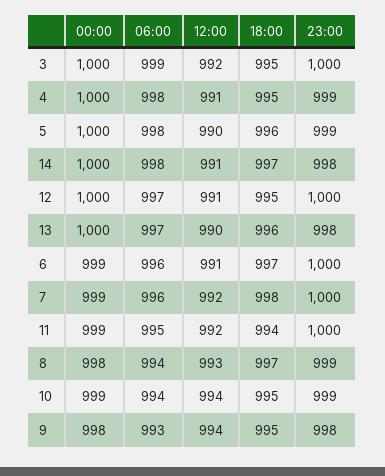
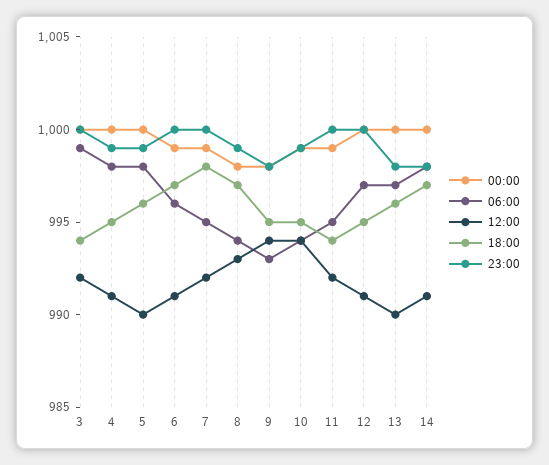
18:00, 3: 995 -> 994
06:00, 7: 996 -> 995

